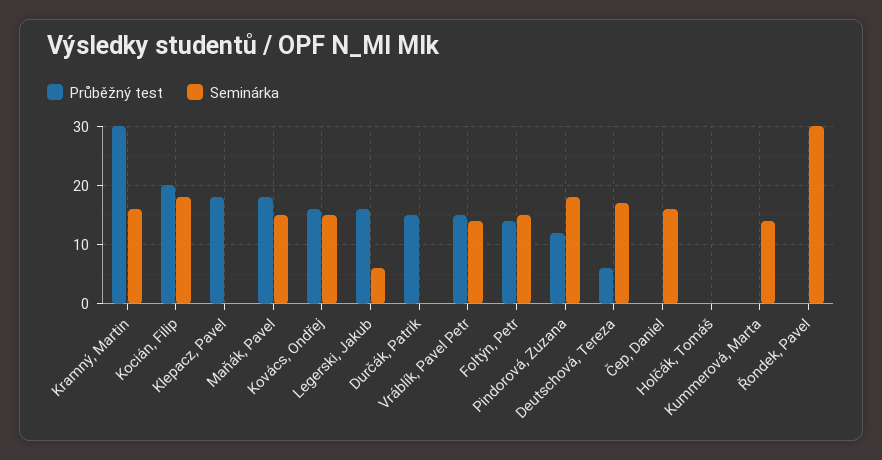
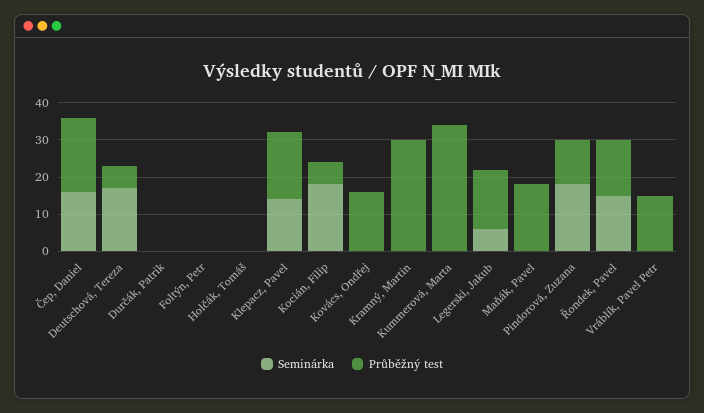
Seminárka, Kramný, Martin: 15 -> 0
Průběžný test, Kocián, Filip: 20 -> 5
Seminárka, Klepacz, Pavel: 0 -> 15
Seminárka, Maňák, Pavel: 15 -> 0
Seminárka, Kovács, Ondřej: 15 -> 0
Průběžný test, Durčák, Patrik: 15 -> 0
Seminárka, Vráblík, Pavel Petr: 15 -> 0
Průběžný test, Foltýn, Petr: 15 -> 0
Seminárka, Foltýn, Petr: 15 -> 0
Průběžný test, Čep, Daniel: 0 -> 20
Průběžný test, Kummerová, Marta: 0 -> 35
Seminárka, Kummerová, Marta: 15 -> 0
Průběžný test, Řondek, Pavel: 0 -> 15
Seminárka, Řondek, Pavel: 30 -> 15

